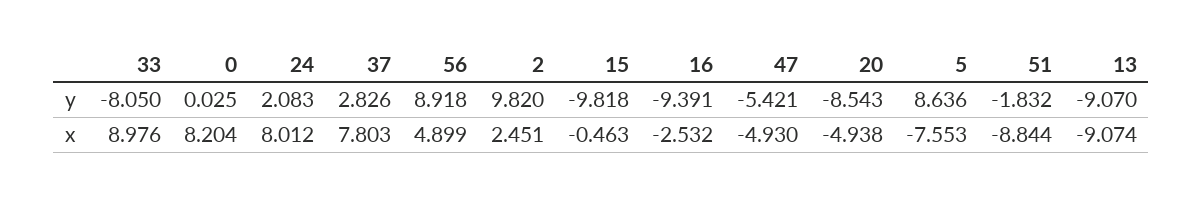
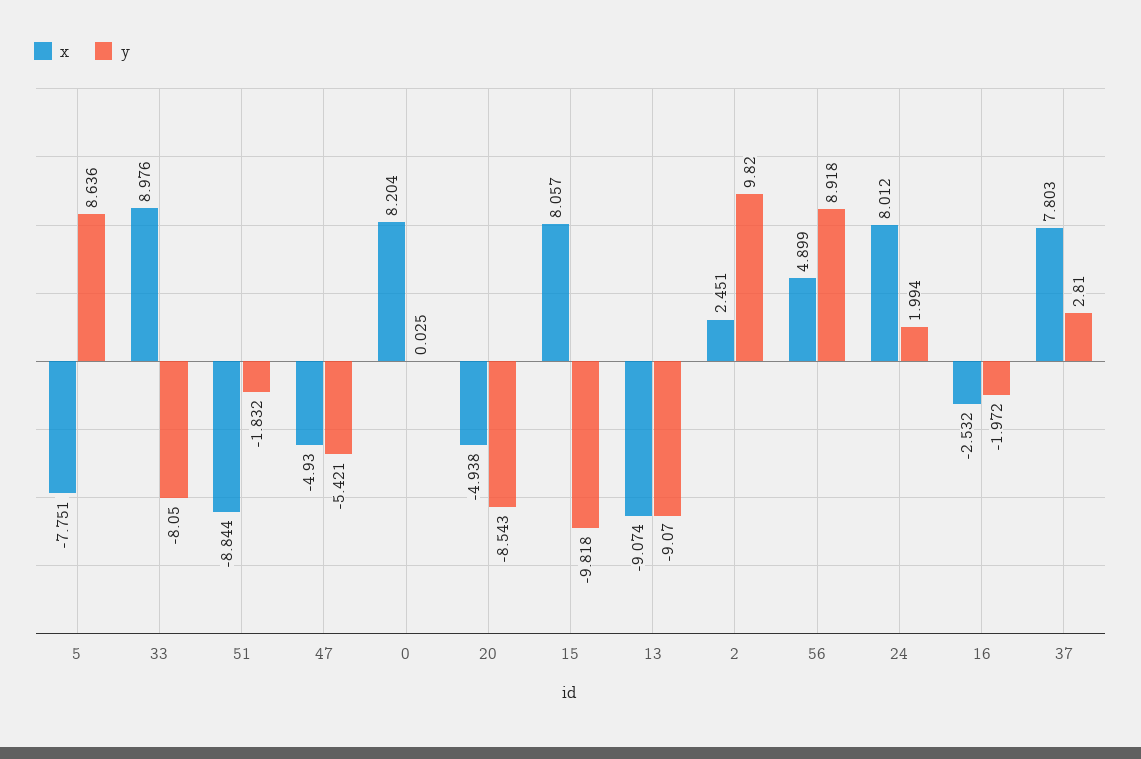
y, 24: 2.083 -> 1.994
y, 37: 2.826 -> 2.81
y, 16: -9.391 -> -1.972
x, 15: -0.463 -> 8.057
x, 5: -7.553 -> -7.751

